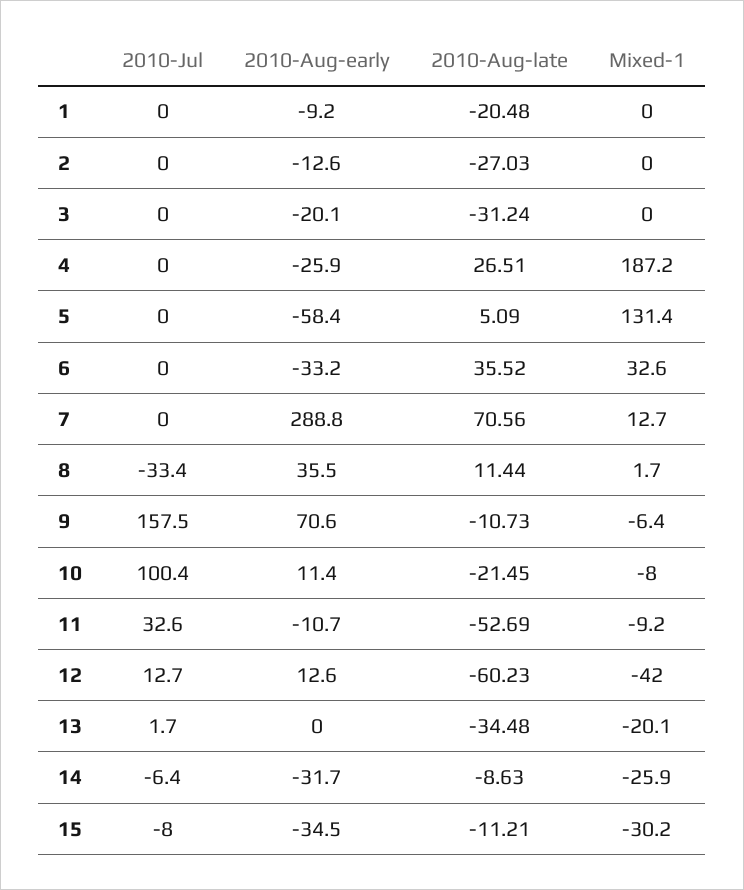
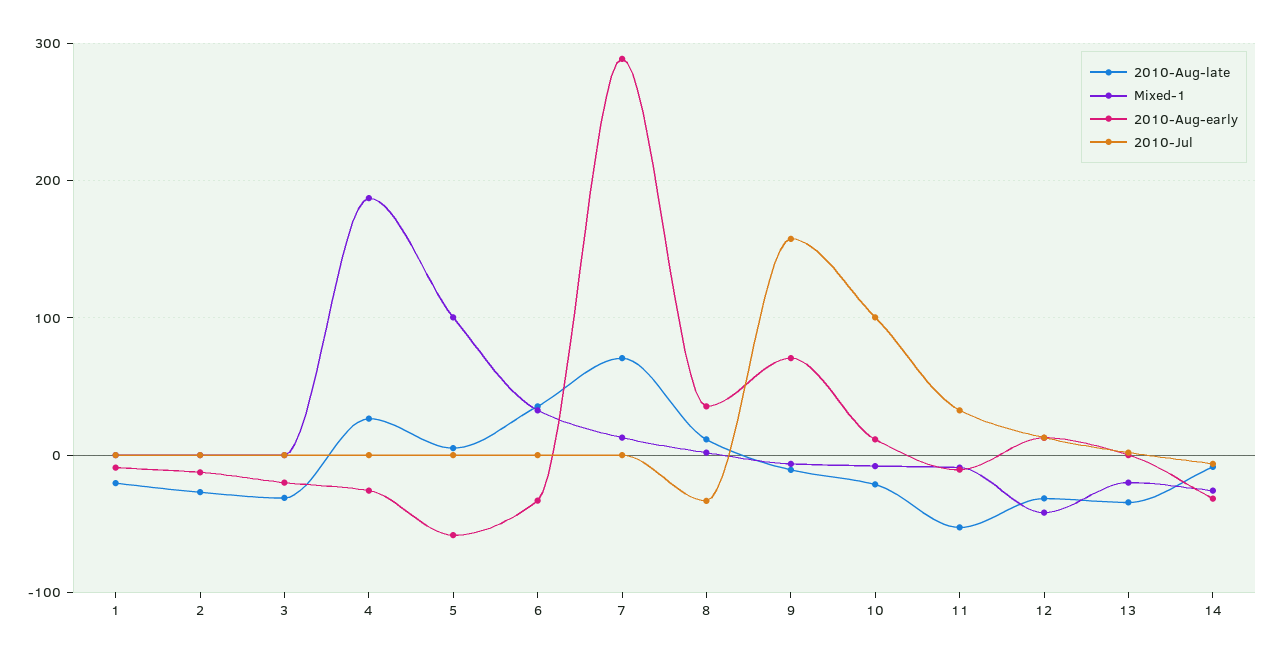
Mixed-1, 5: 131.4 -> 100
2010-Aug-late, 12: -60.23 -> -30
2010-Jul, 15: -8 -> none
2010-Aug-early, 15: -34.5 -> none
2010-Aug-late, 15: -11.21 -> none
Mixed-1, 15: -30.2 -> none

